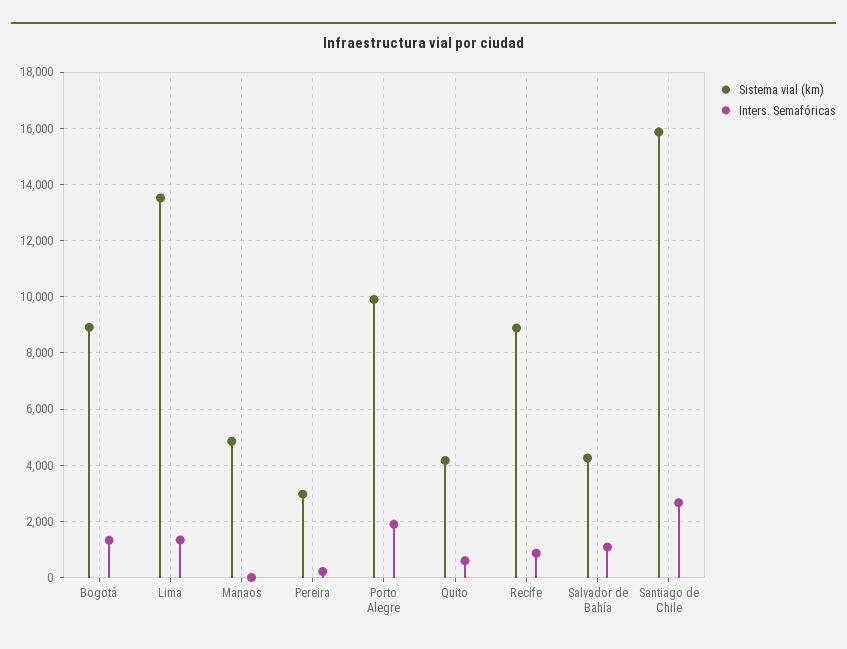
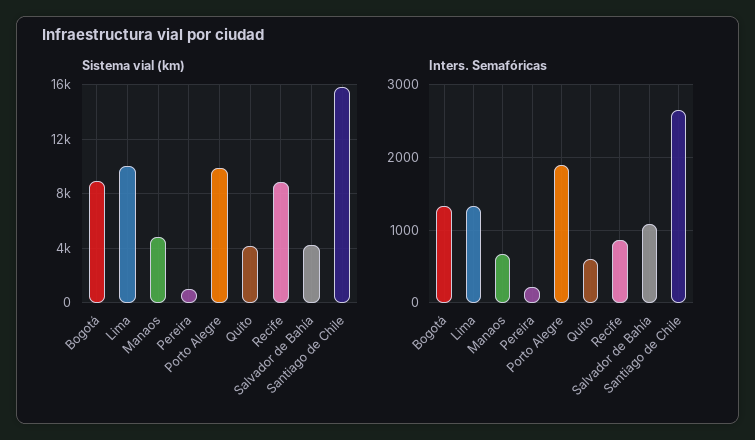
Sistema vial (km), Lima: 13500 -> 10000
Inters. Semafóricas, Manaos: 0 -> 700
Sistema vial (km), Pereira: 3000 -> 1000

